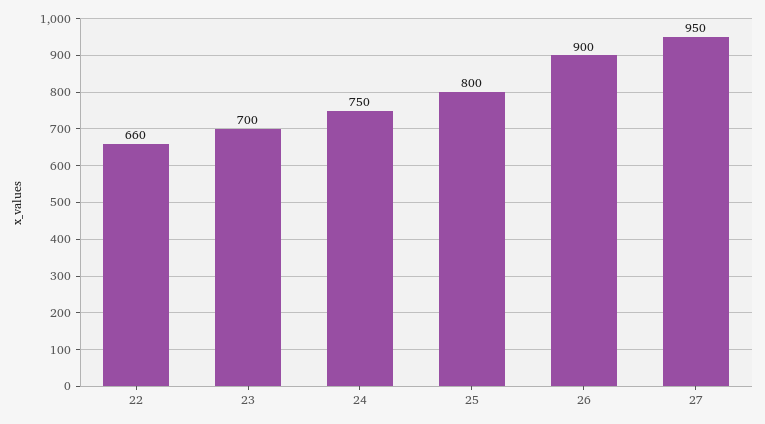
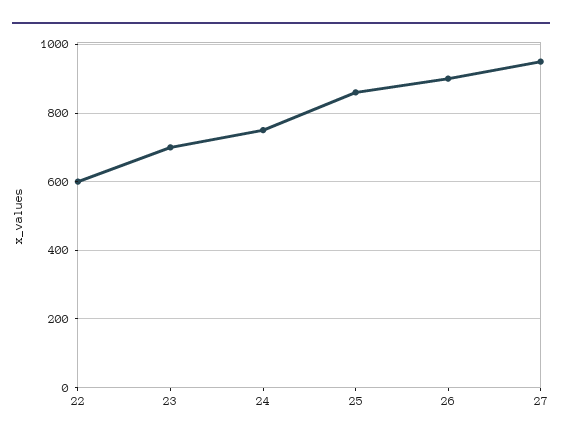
22: 660 -> 600
25: 800 -> 860

